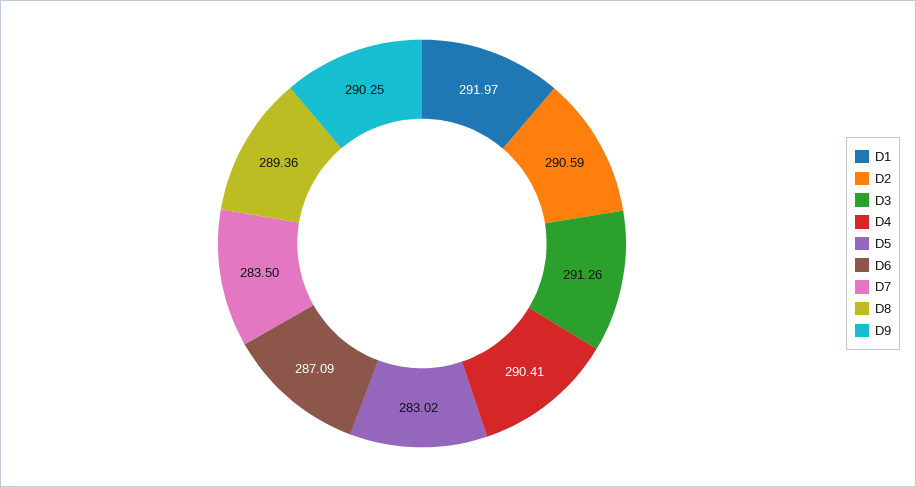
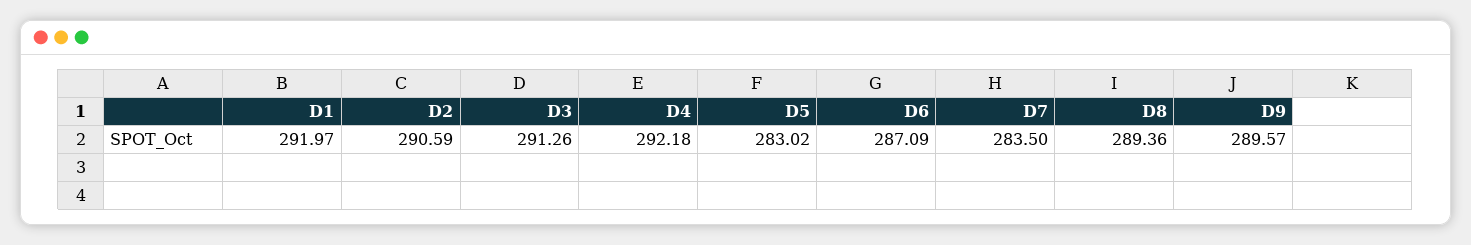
D4: 290.41 -> 292.18
D9: 290.25 -> 289.57

